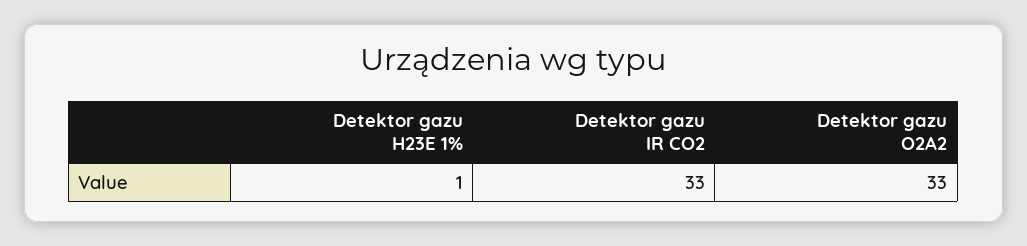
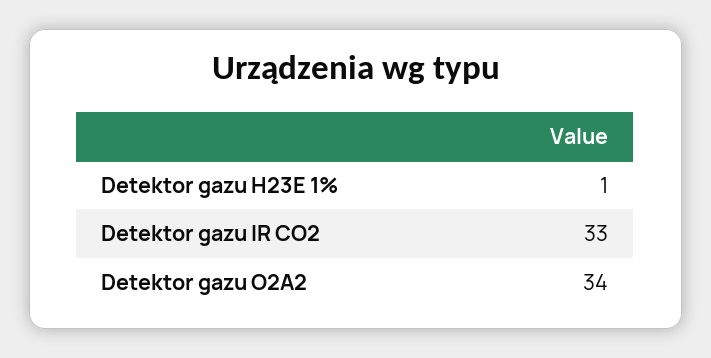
Detektor gazu O2A2: 33 -> 34

